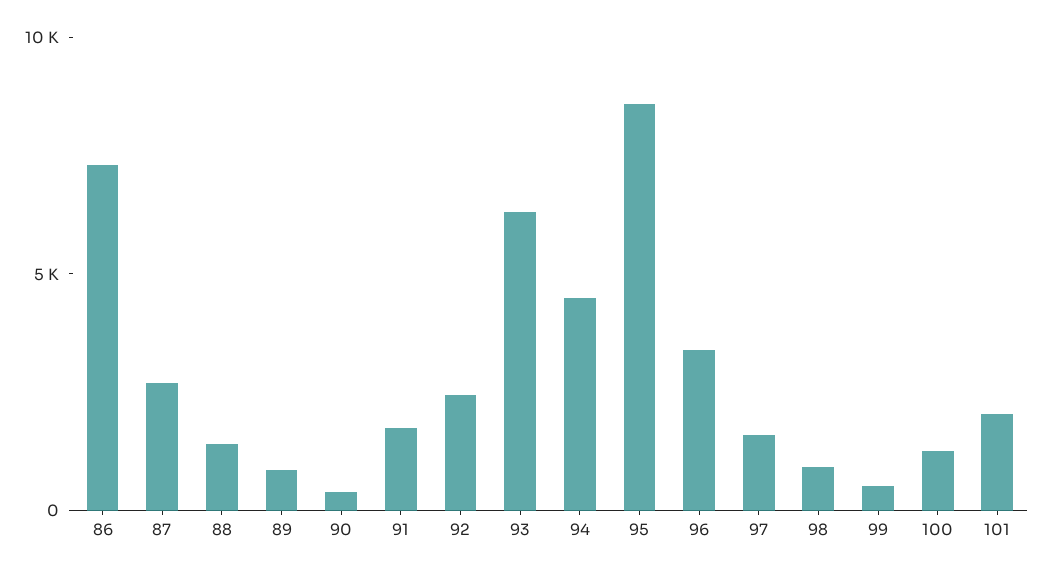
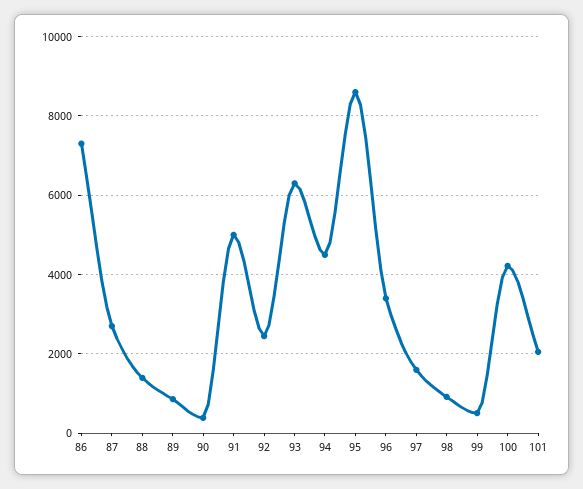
91: 2000 -> 5000
100: 1000 -> 4200

